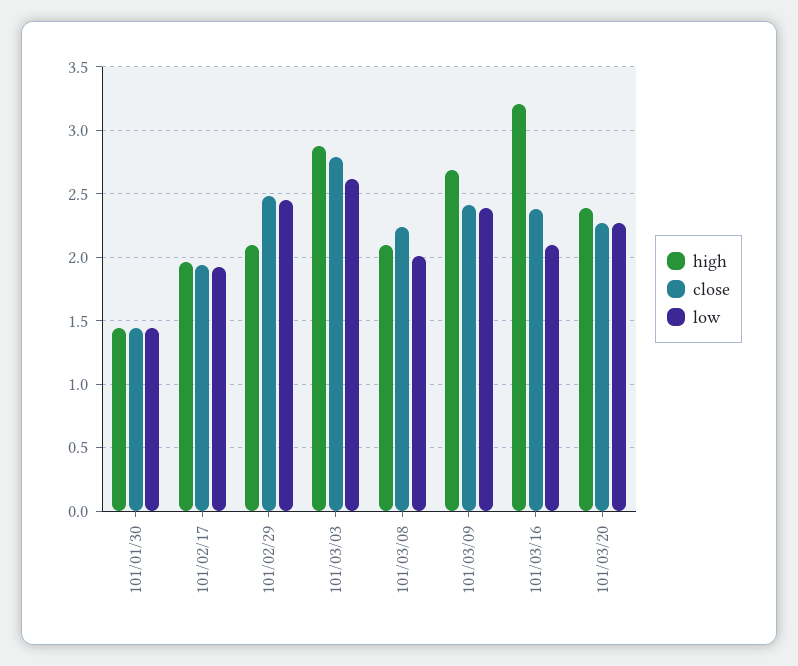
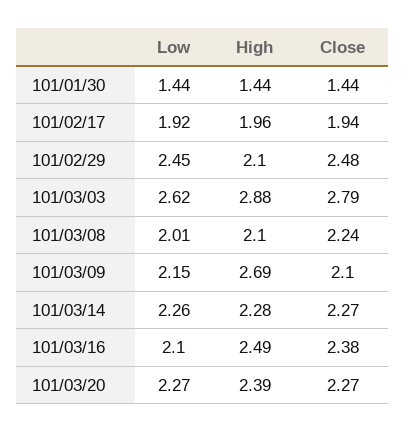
close, 101/03/09: 2.4 -> 2.1
low, 101/03/09: 2.4 -> 2.15
high, 101/03/16: 3.2 -> 2.49
low, 101/03/14: none -> 2.26
high, 101/03/14: none -> 2.28
close, 101/03/14: none -> 2.27

